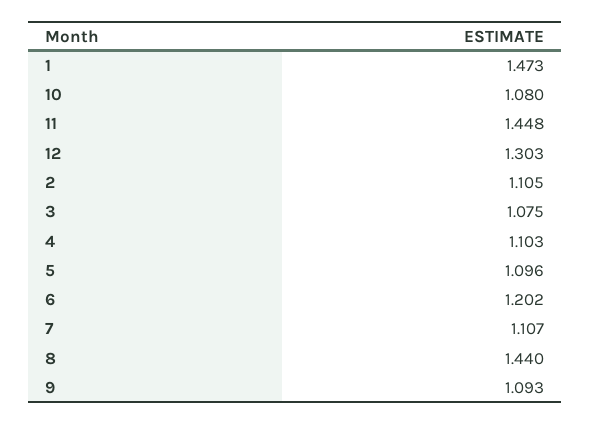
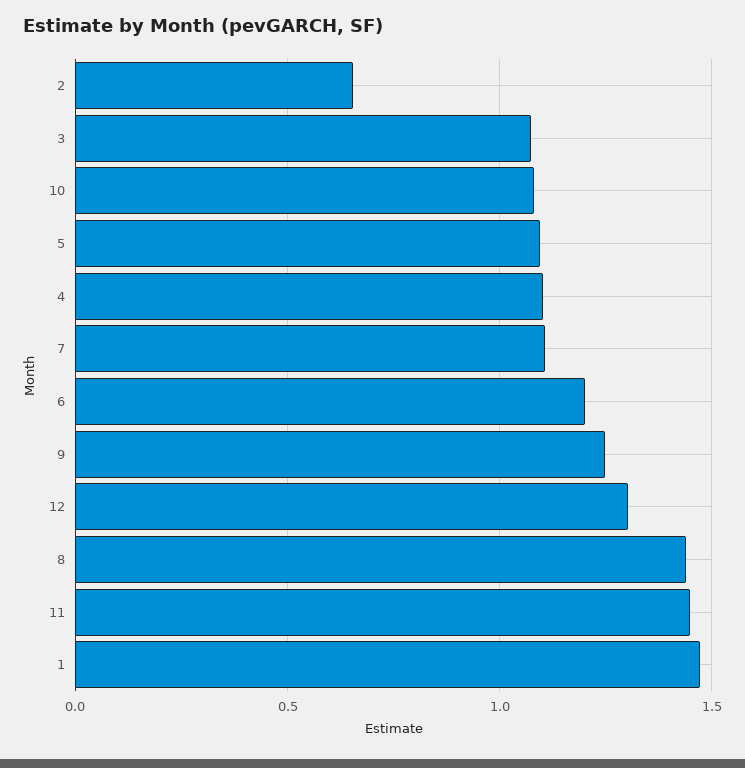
2: 1.105 -> 0.65
9: 1.093 -> 1.25

